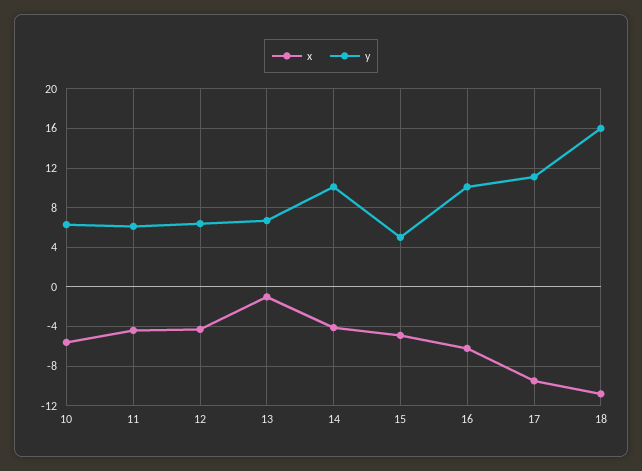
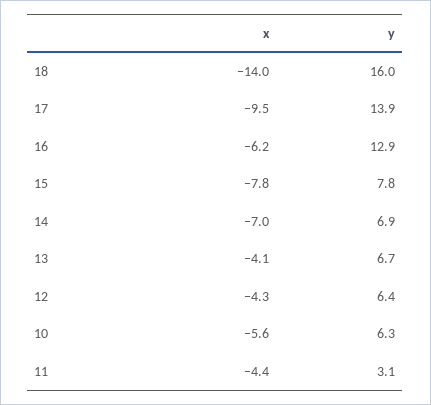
y, 11: 6 -> 3.1
x, 13: -1 -> -4.1
x, 14: -4 -> -7
y, 14: 10 -> 6.9
x, 15: -5 -> -7.8
y, 15: 5 -> 7.8
y, 16: 10 -> 12.9
y, 17: 11 -> 13.9
x, 18: -11 -> -14

